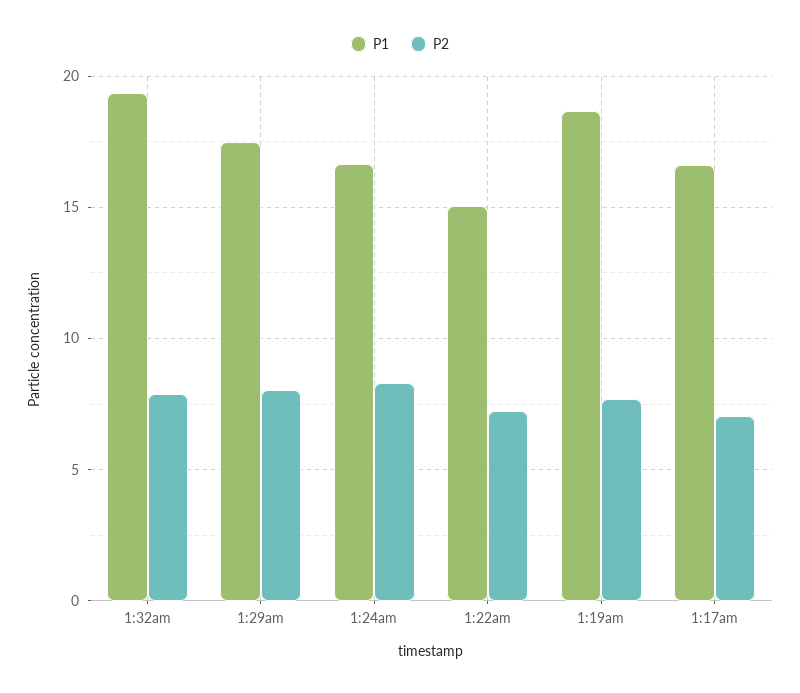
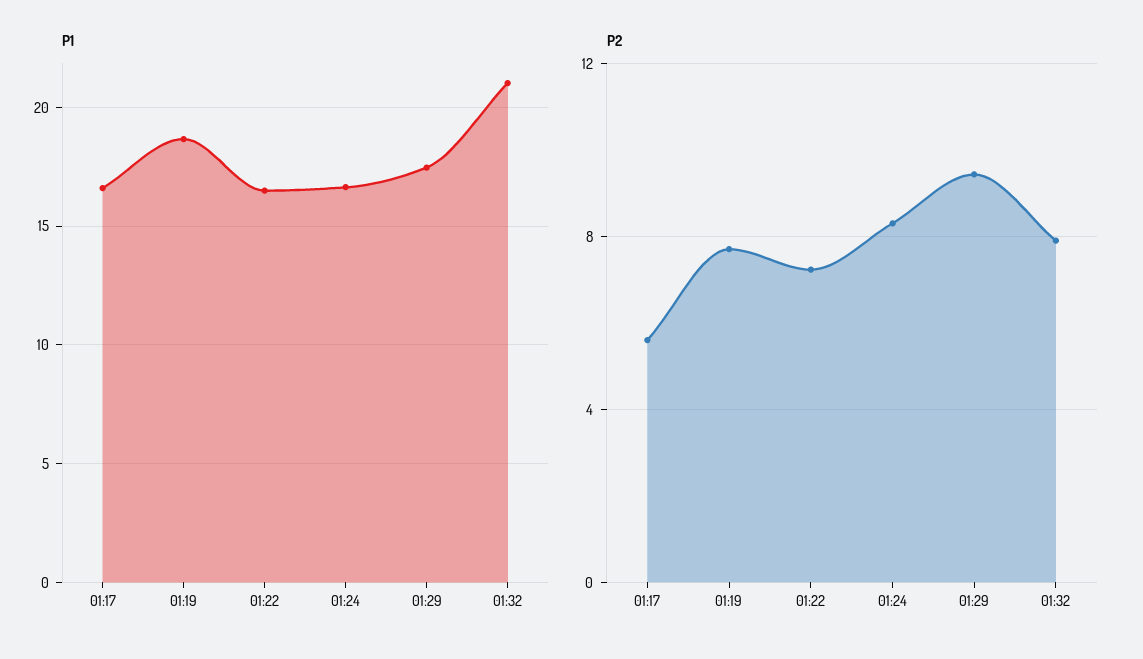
P1, 1:32am: 19.5 -> 21
P2, 1:29am: 8 -> 9.5
P1, 1:22am: 15 -> 16.5
P2, 1:17am: 7 -> 5.5

